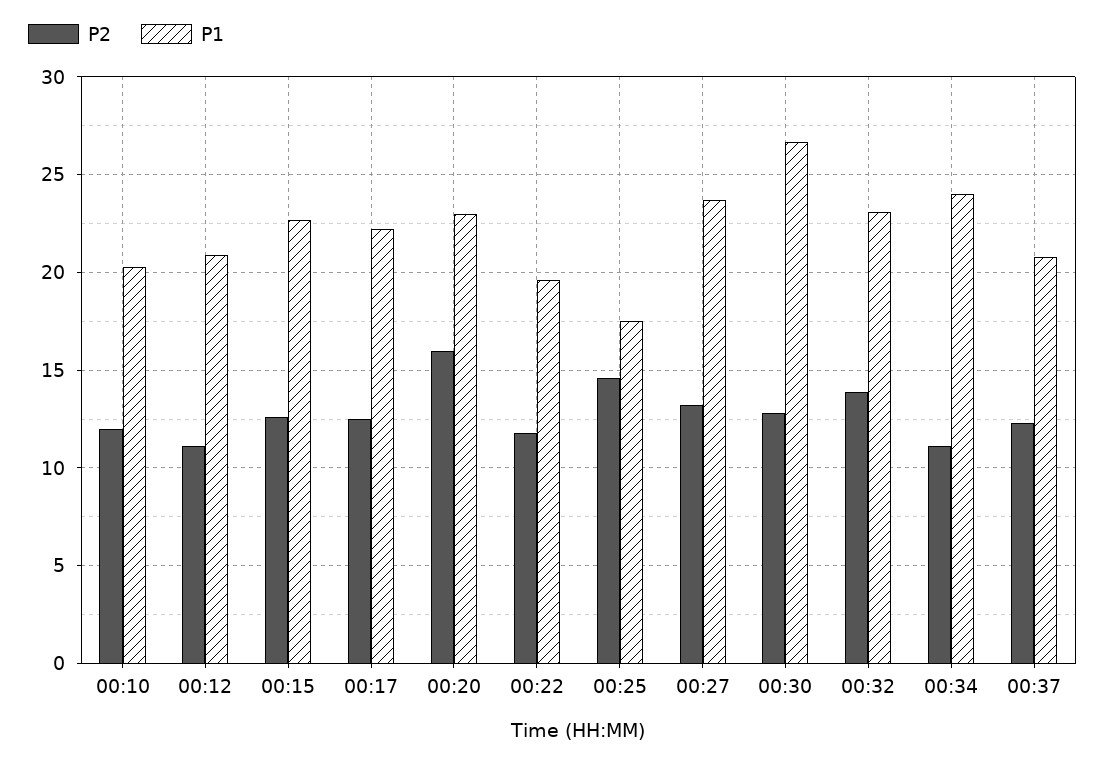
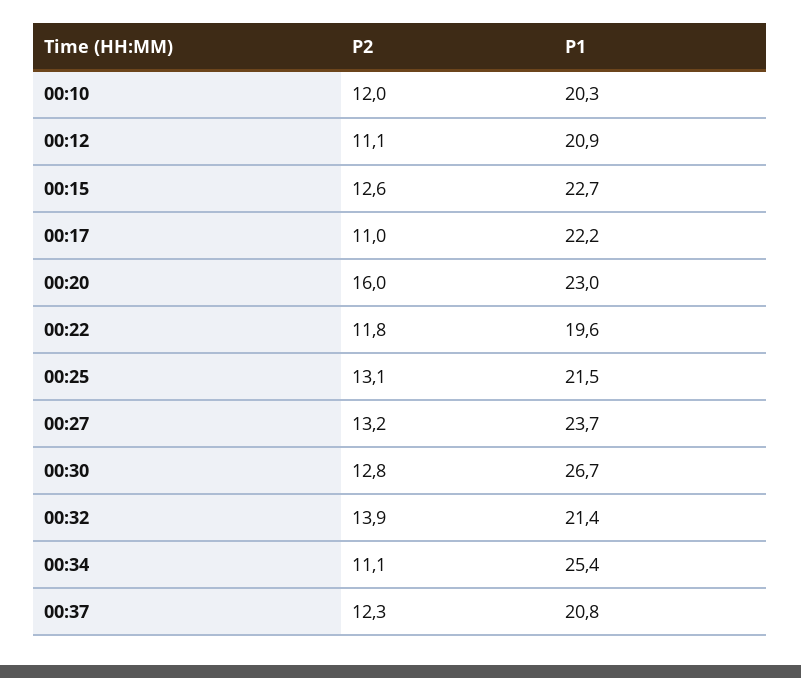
P2, 00:17: 12.5 -> 11
P2, 00:25: 14.5 -> 13.1
P1, 00:25: 17.5 -> 21.5
P1, 00:32: 23 -> 21.4
P1, 00:34: 24 -> 25.4

